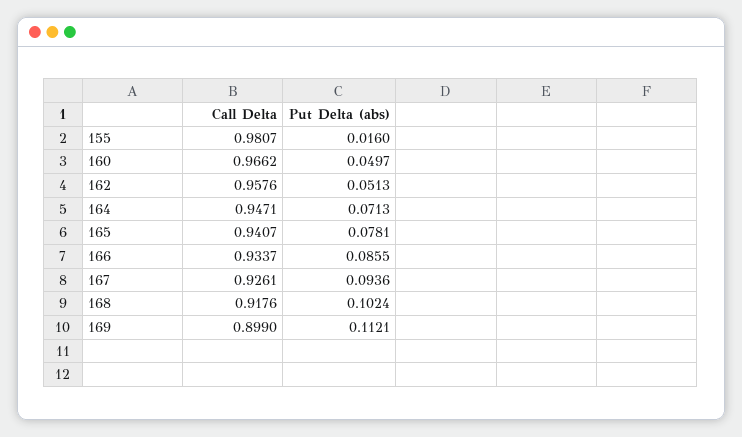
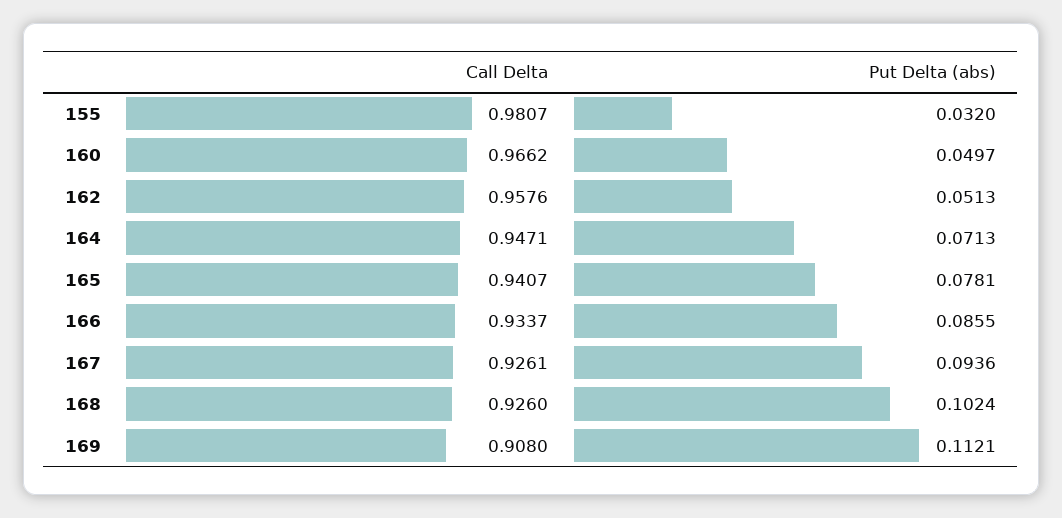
Put Delta (abs), 155: 0.016 -> 0.032
Call Delta, 168: 0.9176 -> 0.926
Call Delta, 169: 0.899 -> 0.908

